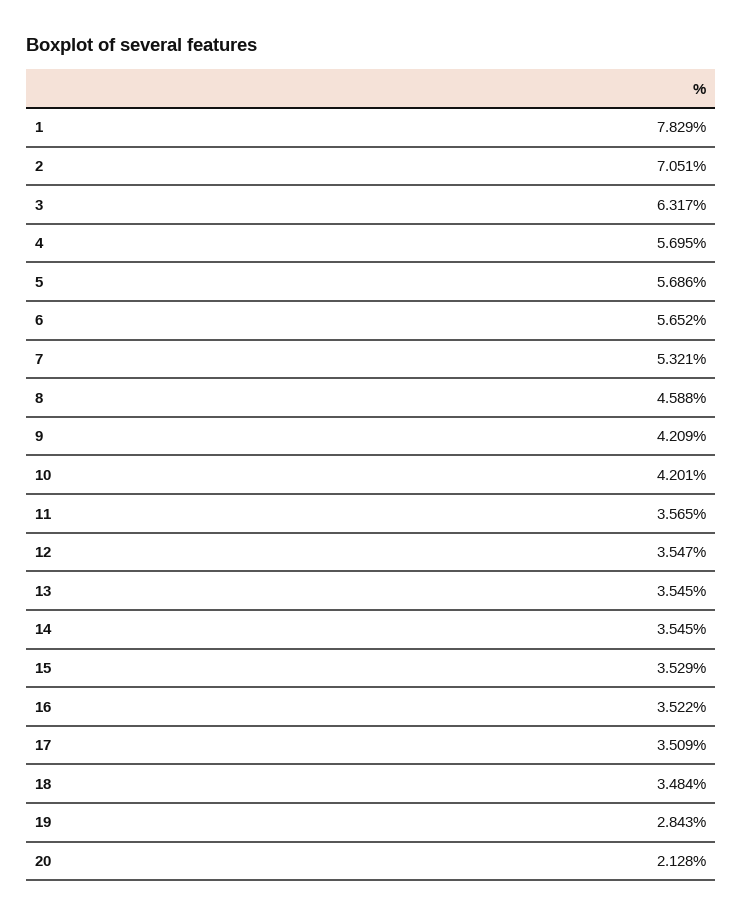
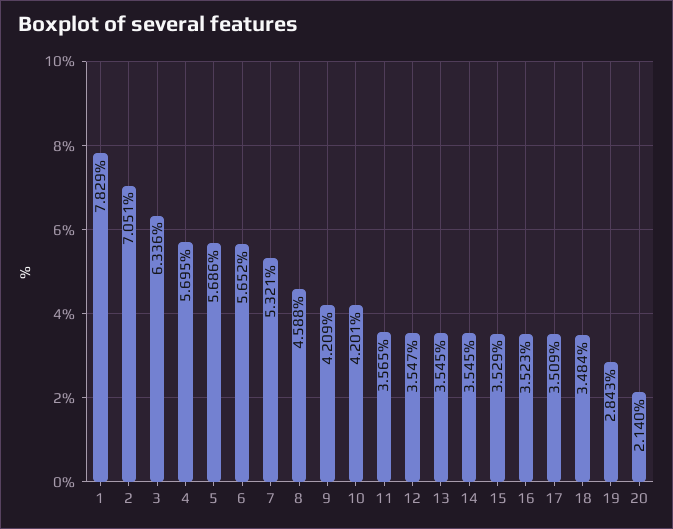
3: 6.317 -> 6.336
16: 3.522 -> 3.523
20: 2.128 -> 2.14

